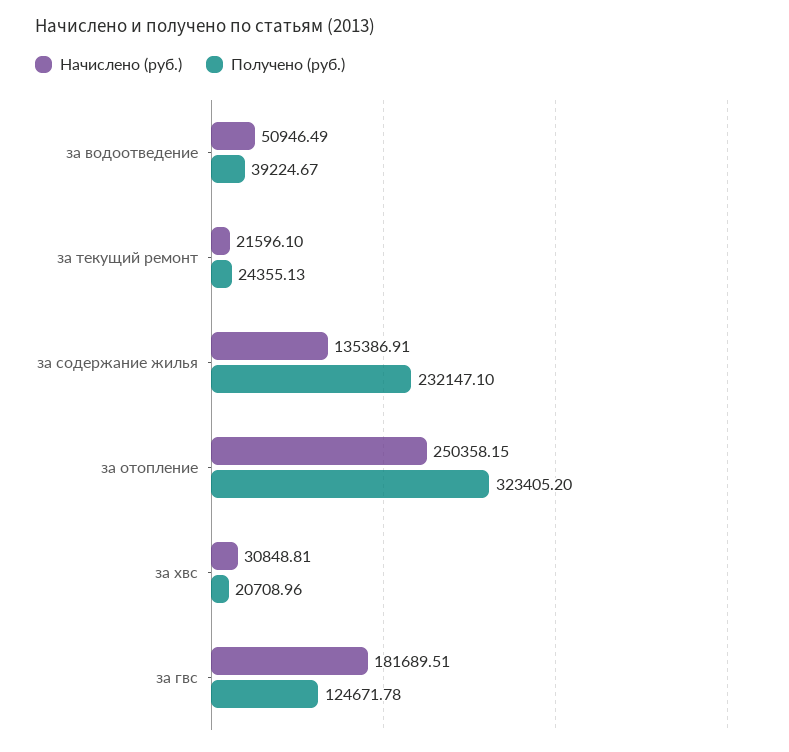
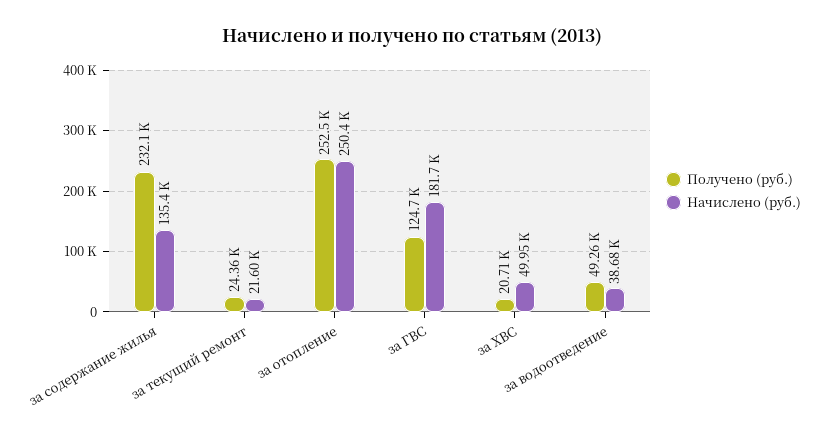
Начислено (руб.), за водоотведение: 50946.49 -> 38680
Получено (руб.), за водоотведение: 39224.67 -> 49260
Получено (руб.), за отопление: 323405.2 -> 252500
Начислено (руб.), за хвс: 30848.81 -> 49950

